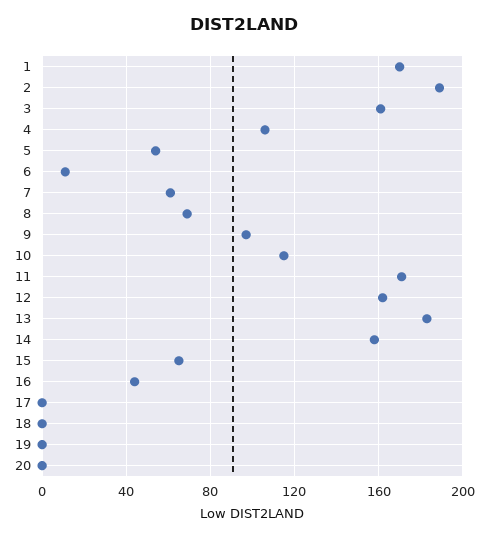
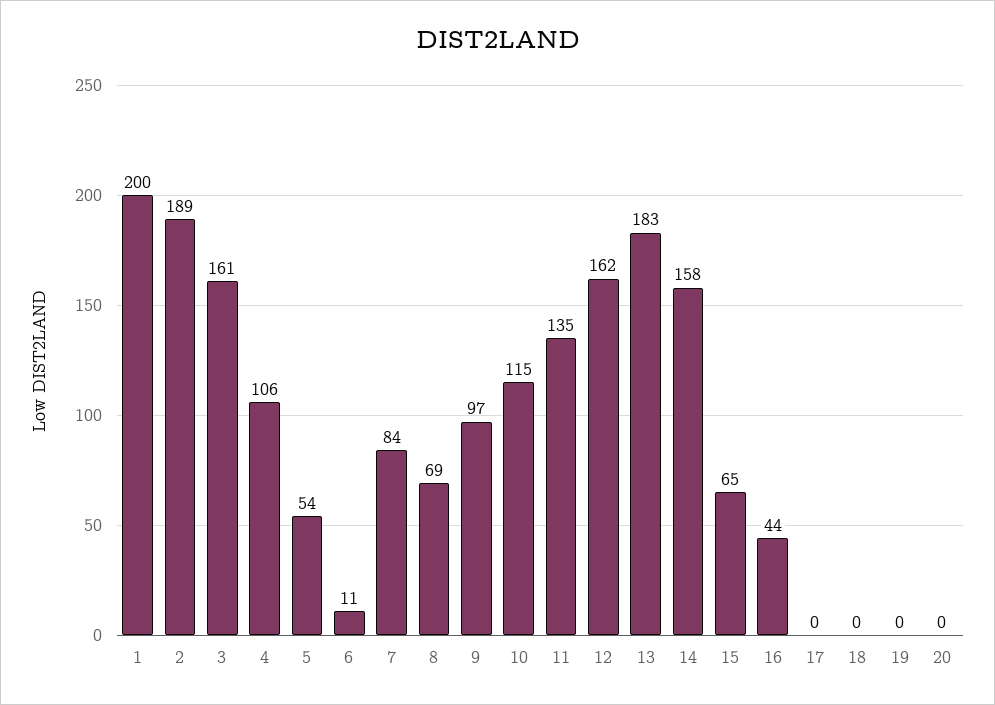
1: 170 -> 200
7: 60 -> 84
11: 170 -> 135

